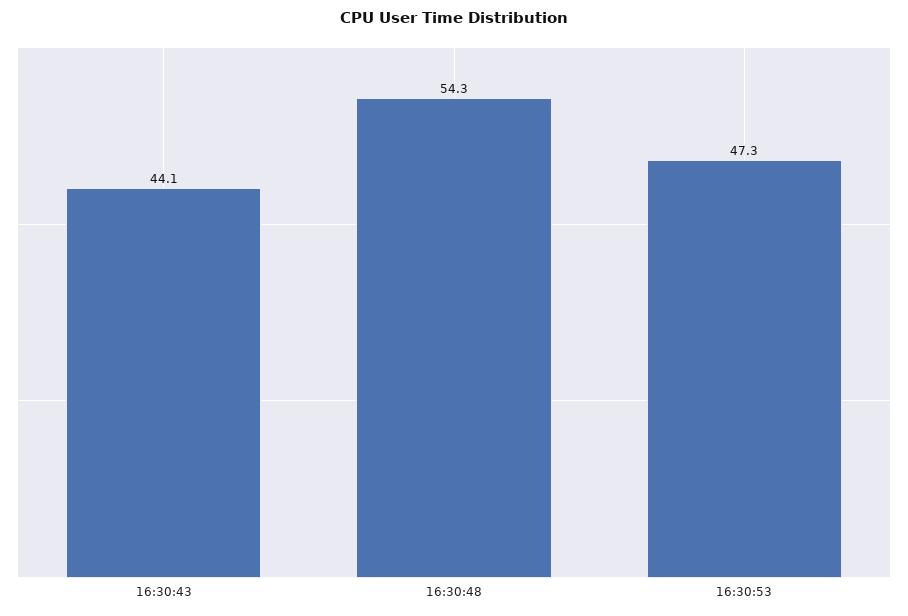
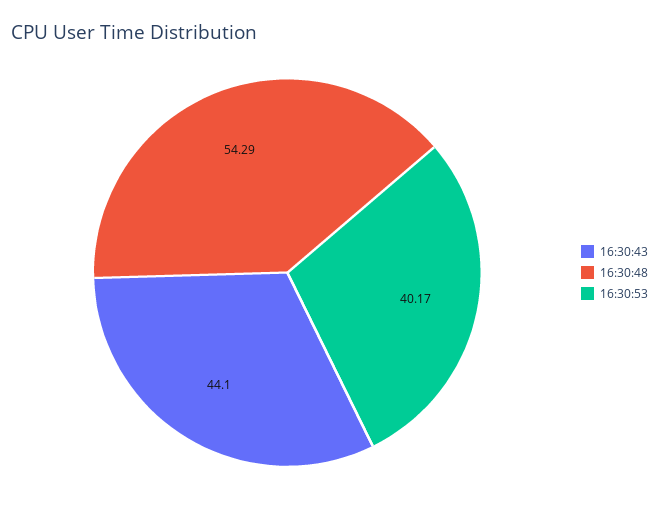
16:30:53: 47.3 -> 40.17

